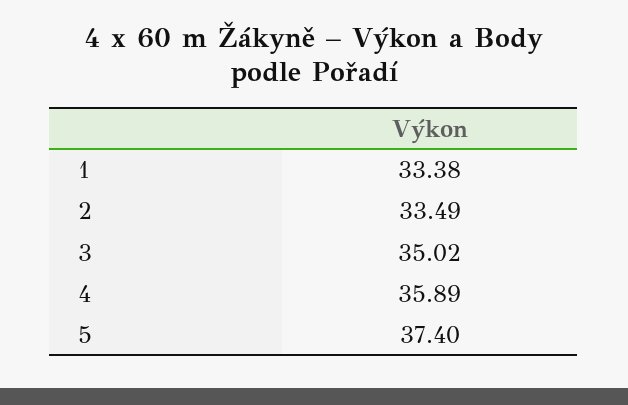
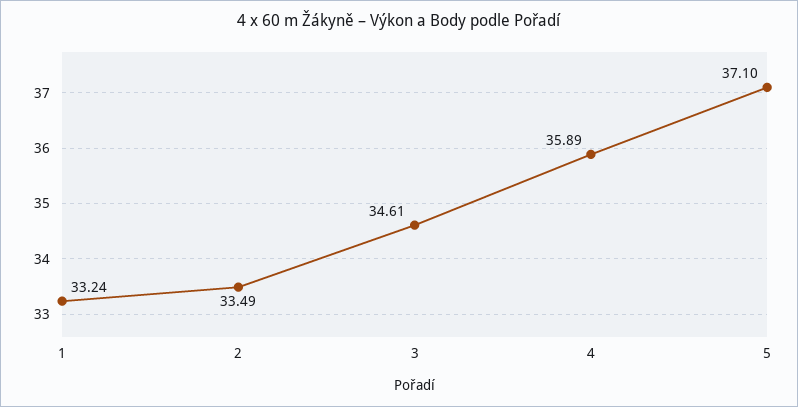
1: 33.38 -> 33.24
3: 35.02 -> 34.61
5: 37.4 -> 37.1

